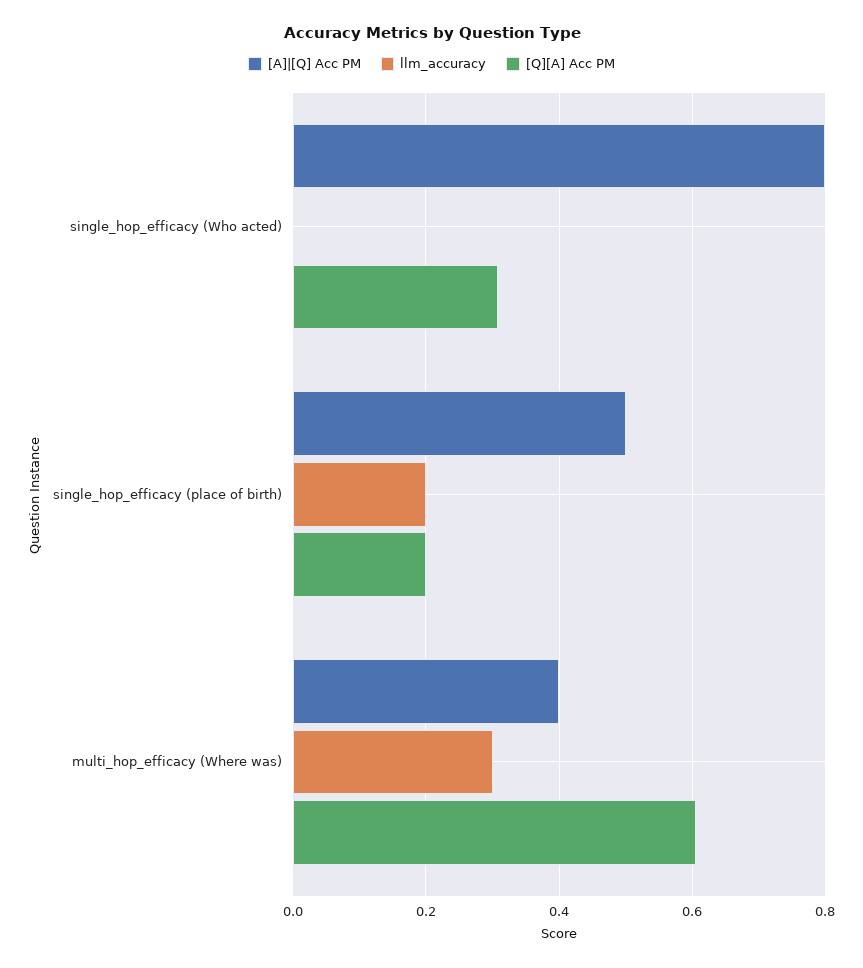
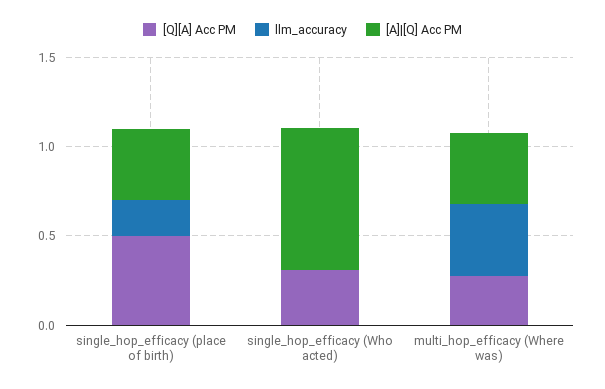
[A]|[Q] Acc PM, single_hop_efficacy (place of birth): 0.5 -> 0.4
[Q][A] Acc PM, single_hop_efficacy (place of birth): 0.2 -> 0.5
llm_accuracy, multi_hop_efficacy (Where was): 0.3 -> 0.4
[Q][A] Acc PM, multi_hop_efficacy (Where was): 0.6 -> 0.3

